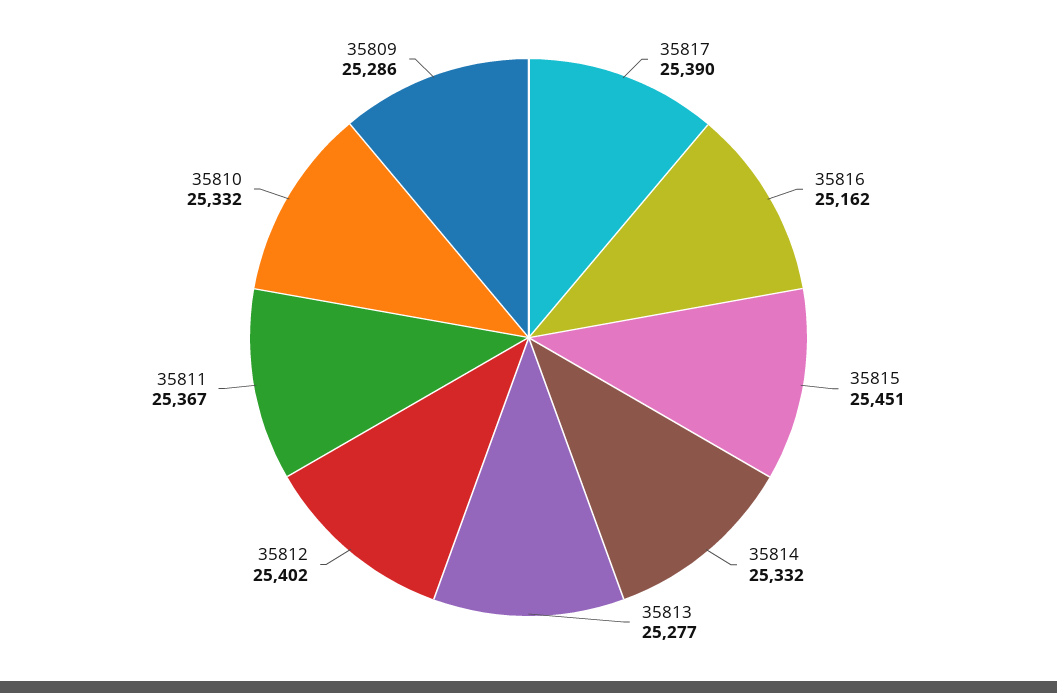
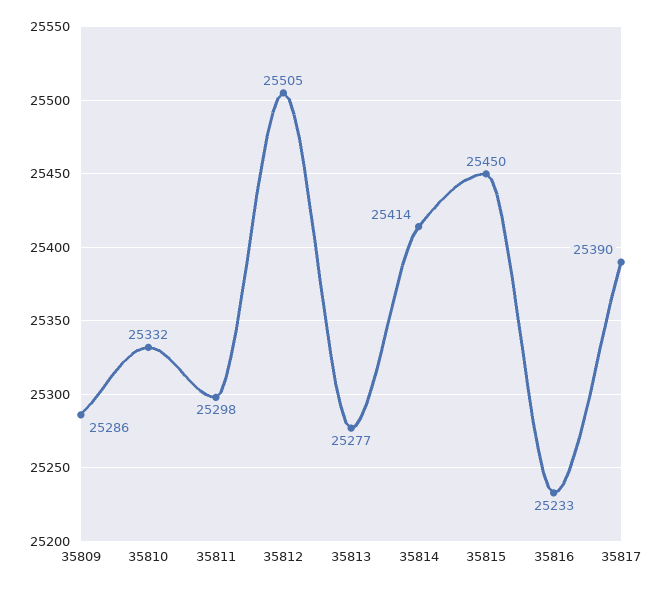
35816: 25162 -> 25233
35815: 25451 -> 25450
35814: 25332 -> 25414
35812: 25402 -> 25505
35811: 25367 -> 25298

